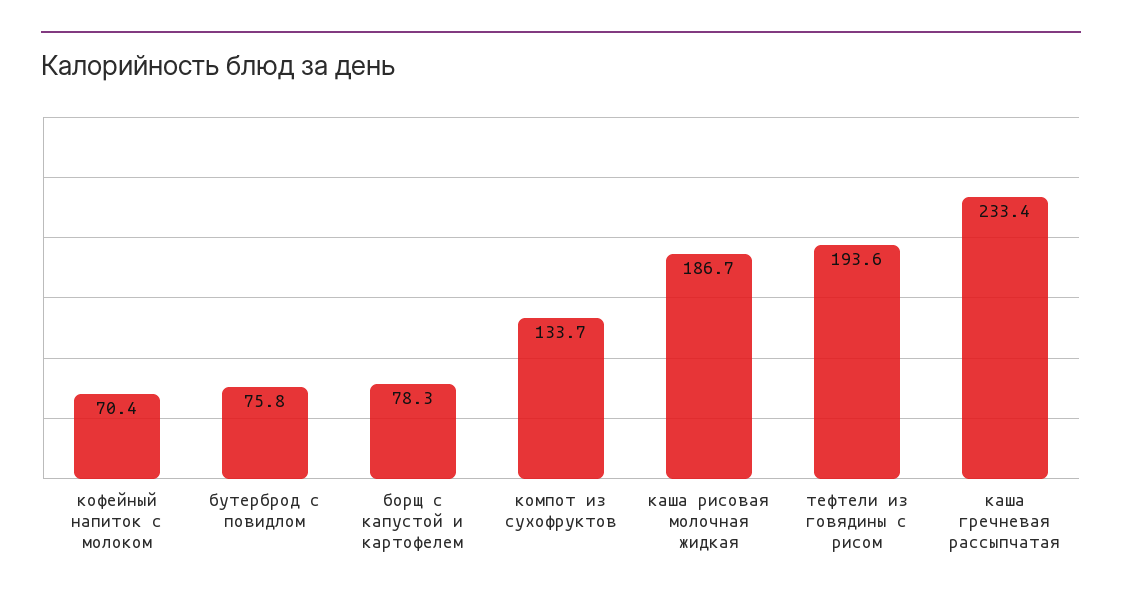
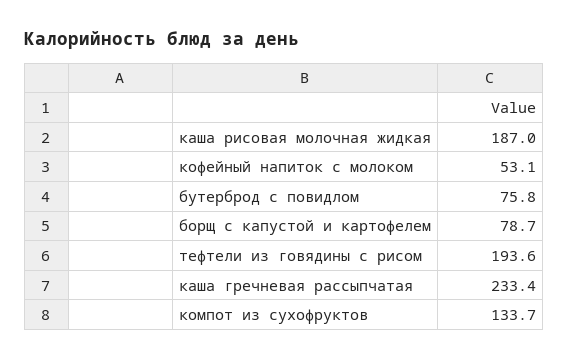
кофейный напиток с молоком: 70.4 -> 53.1
борщ с капустой и картофелем: 78.3 -> 78.7
каша рисовая молочная жидкая: 186.7 -> 187

